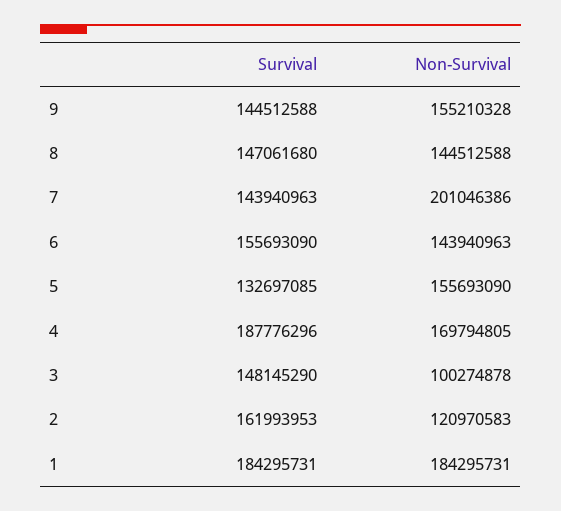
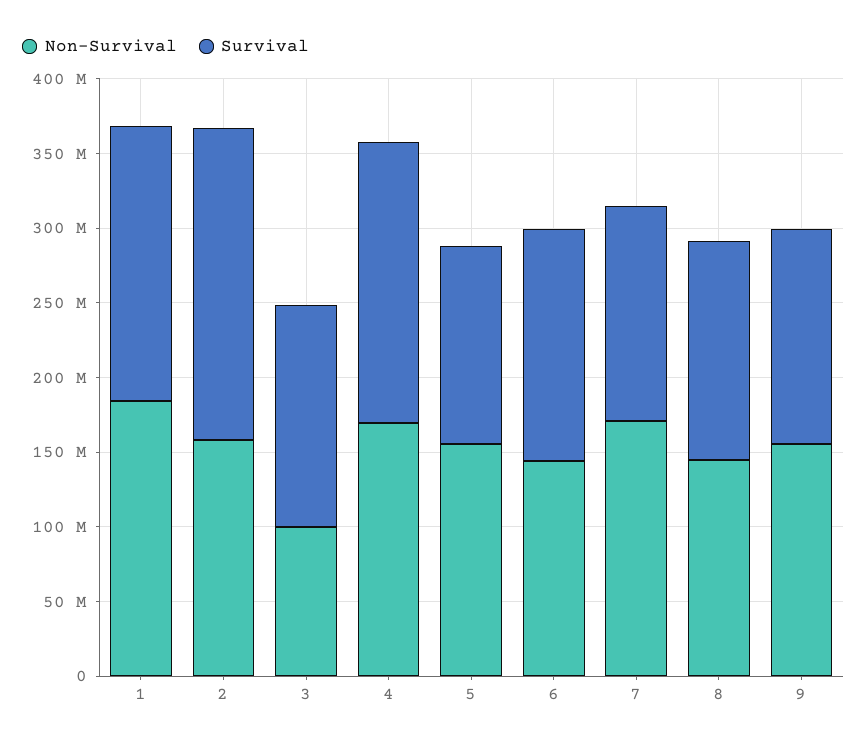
Non-Survival, 7: 201046386 -> 170000000
Survival, 2: 161993953 -> 210000000
Non-Survival, 2: 120970583 -> 160000000

